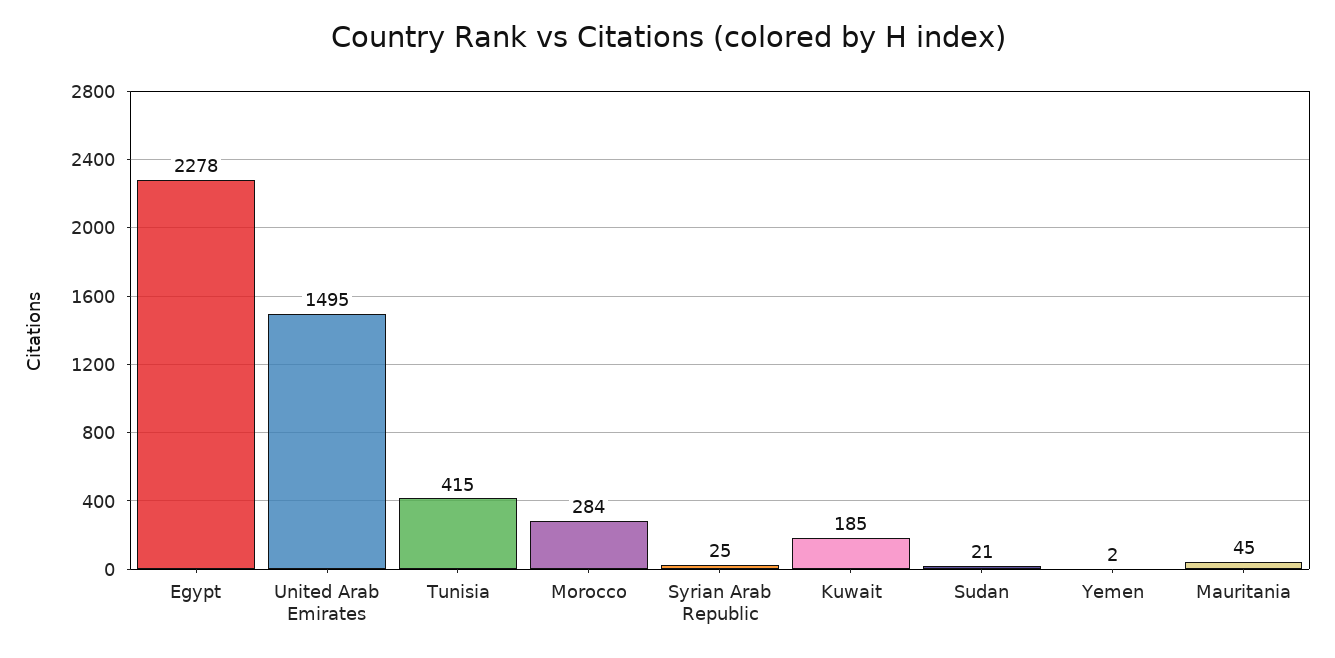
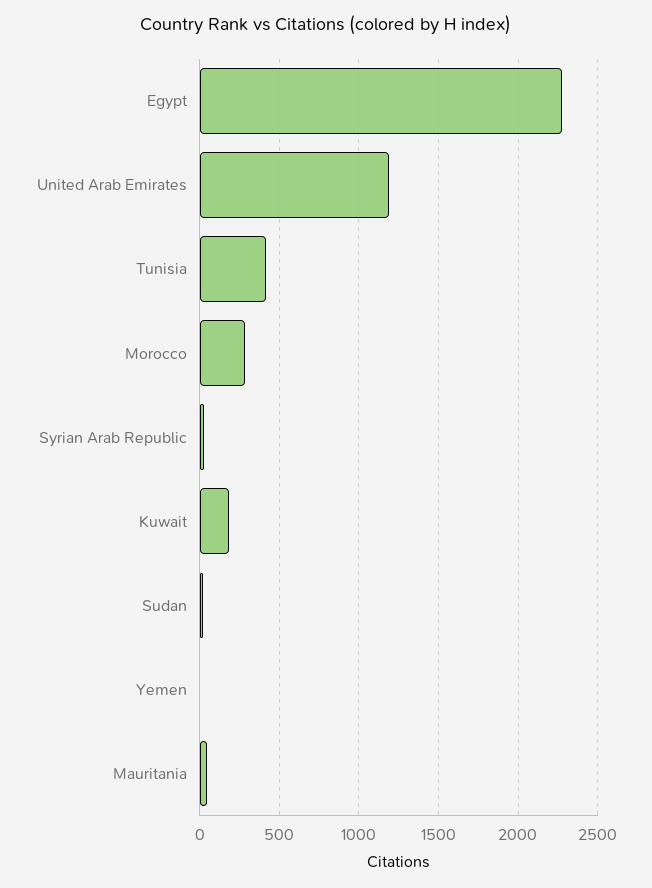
United Arab Emirates: 1495 -> 1200

